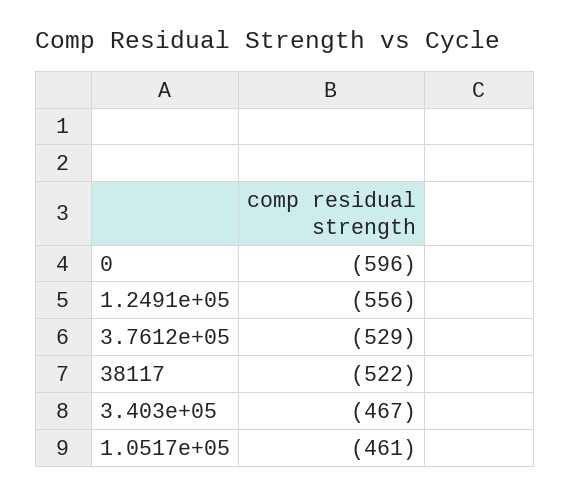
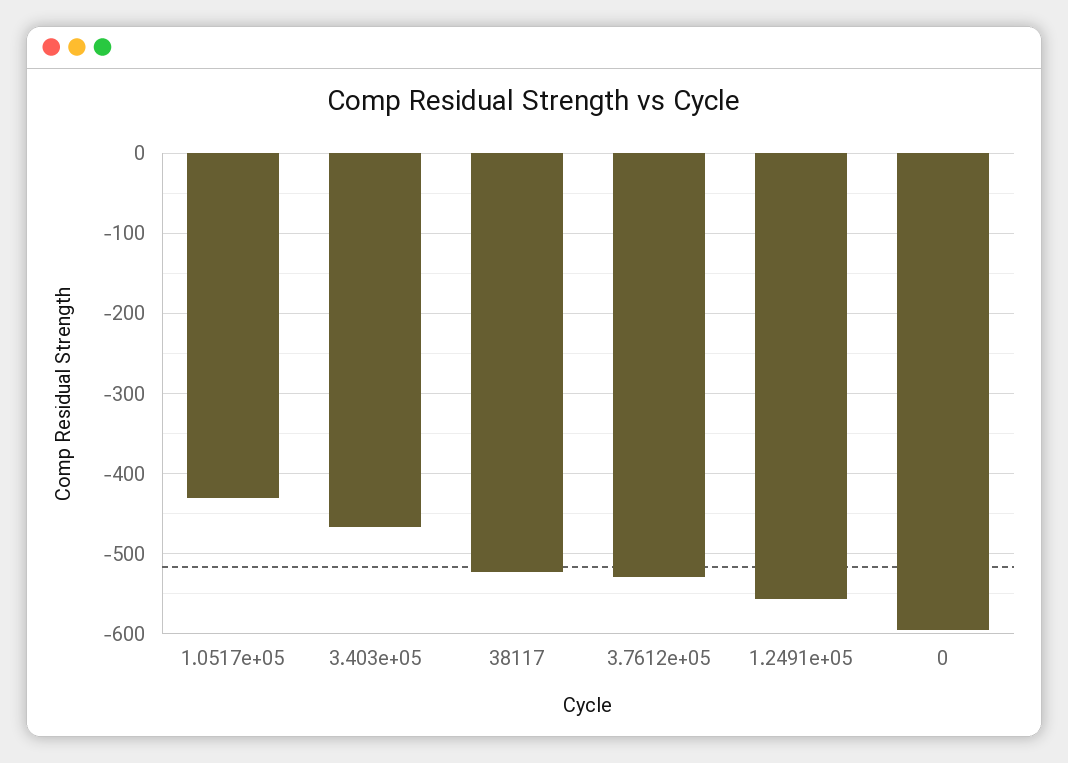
1.0517e+05: -461 -> -430

